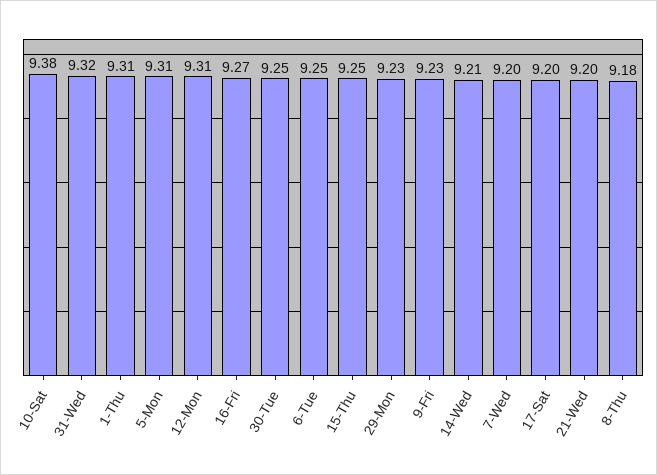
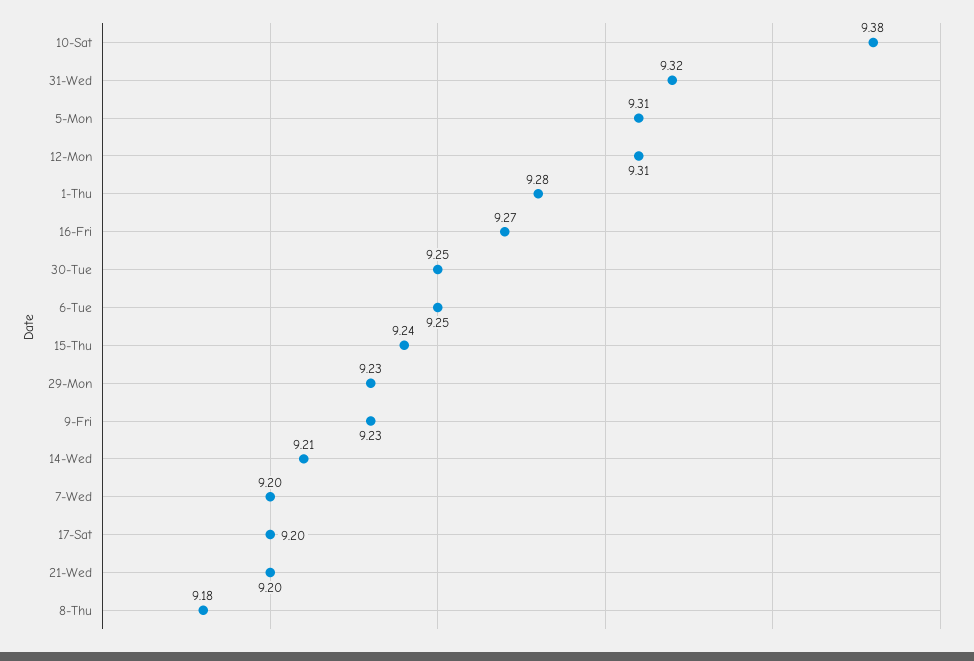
1-Thu: 9.31 -> 9.28
15-Thu: 9.25 -> 9.24

